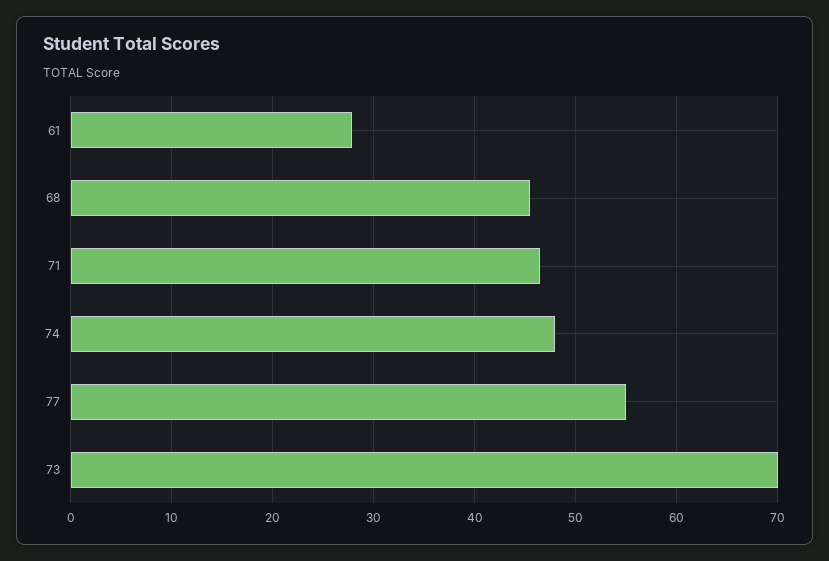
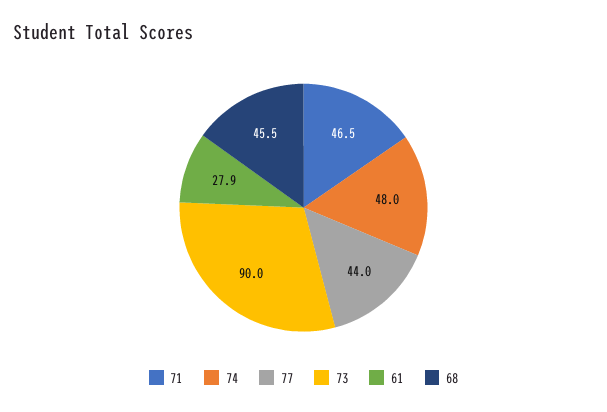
77: 55 -> 44
73: 70 -> 90

